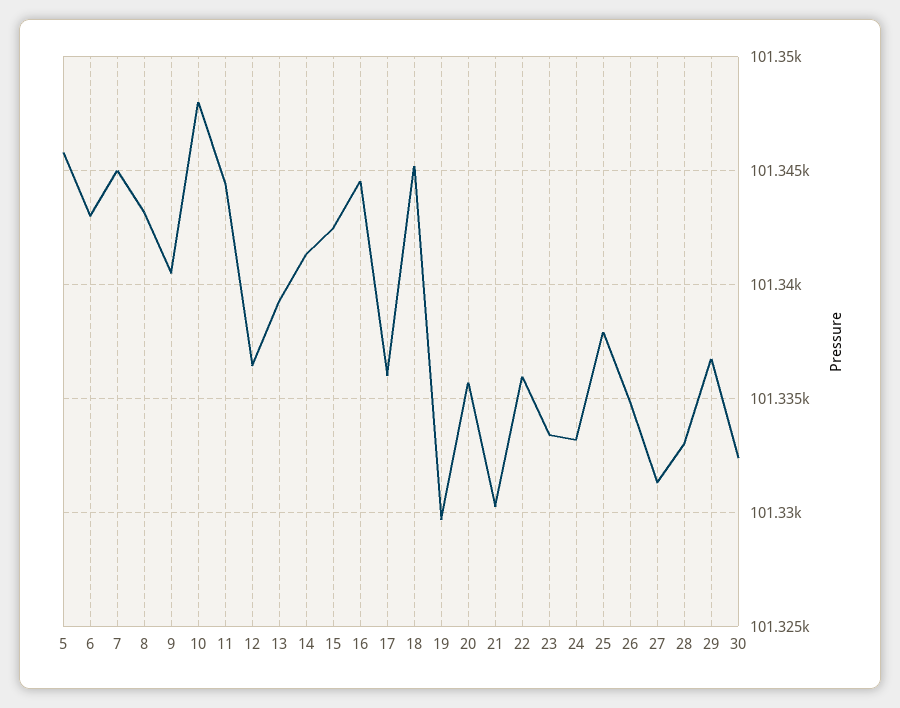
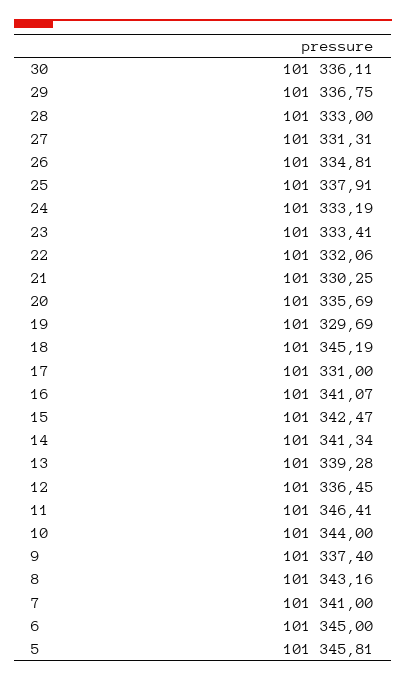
6: 101343 -> 101345
7: 101345 -> 101341
9: 101340.5 -> 101337.4
10: 101348 -> 101344
11: 101344.5 -> 101346.41
16: 101344.5 -> 101341.07
17: 101336 -> 101331
22: 101336 -> 101332.06
30: 101332.5 -> 101336.11

